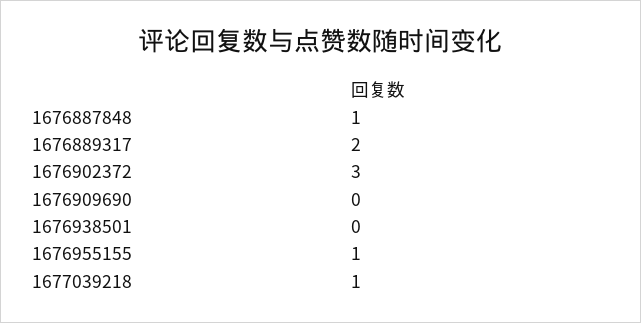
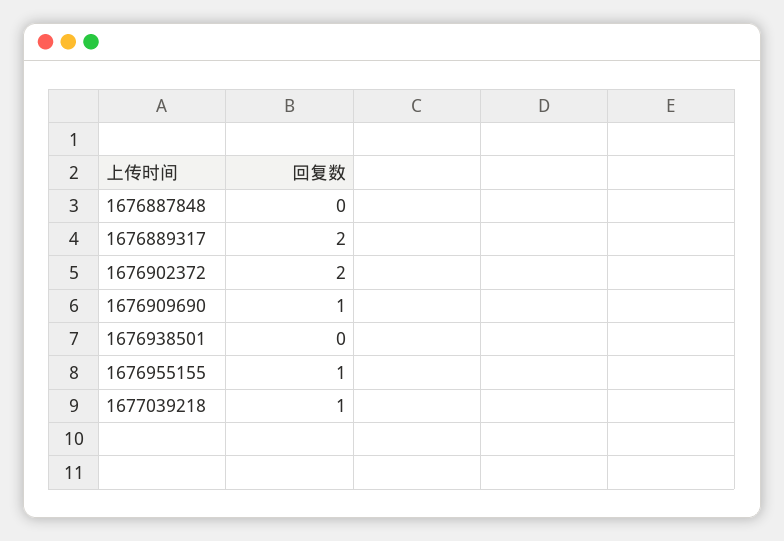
1676887848: 1 -> 0
1676902372: 3 -> 2
1676909690: 0 -> 1

